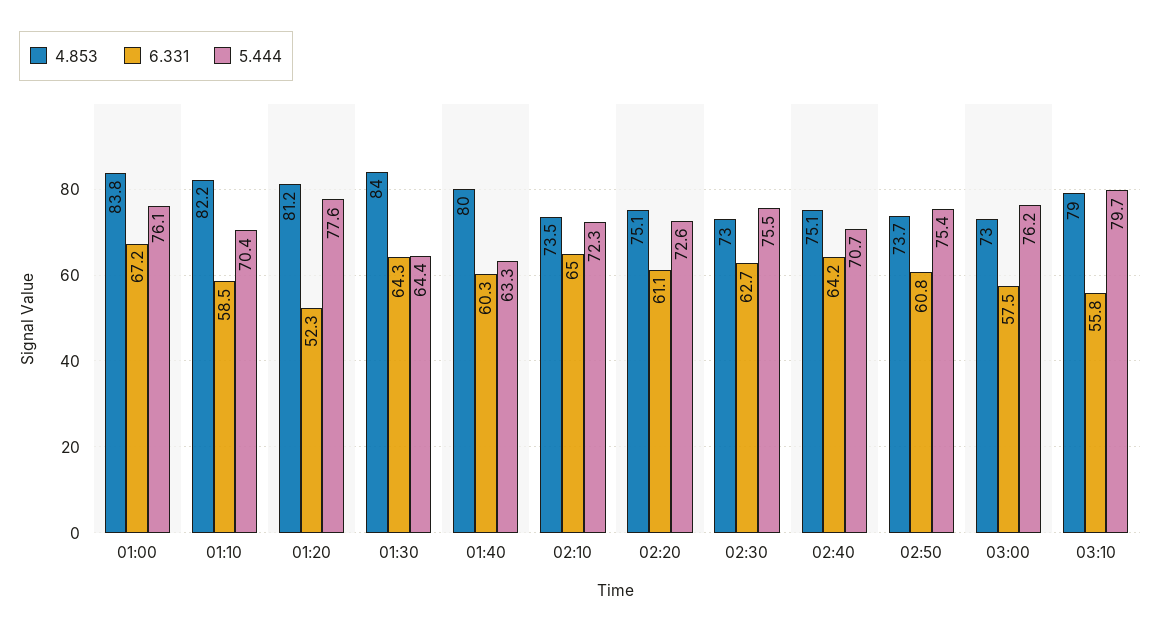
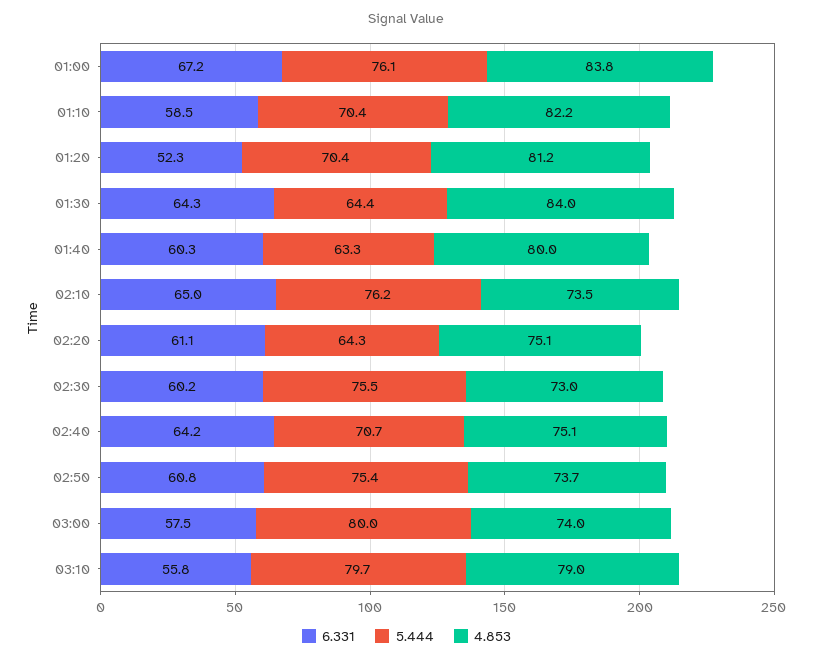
5.444, 01:20: 77.6 -> 70.4
5.444, 02:10: 72.3 -> 76.2
5.444, 02:20: 72.6 -> 64.3
6.331, 02:30: 62.7 -> 60.2
4.853, 03:00: 73 -> 74
5.444, 03:00: 76.2 -> 80

